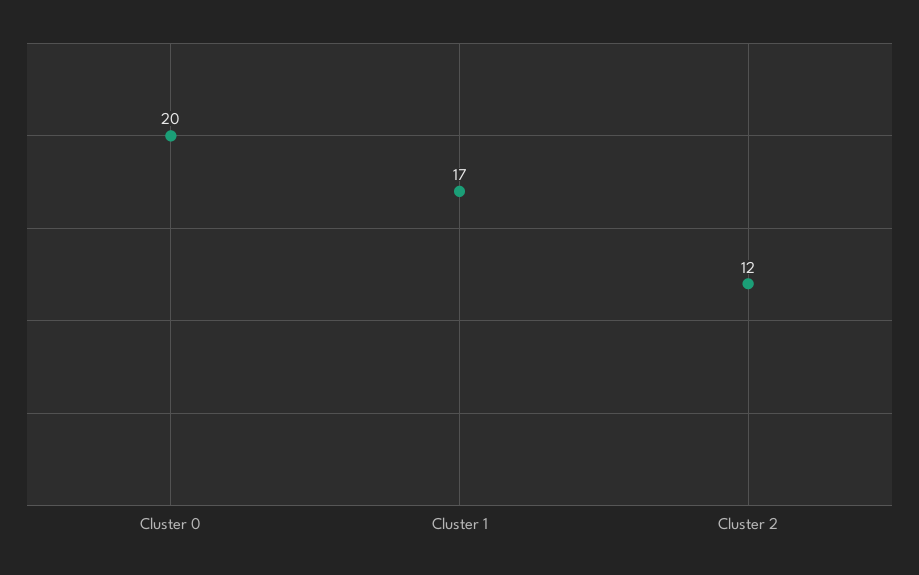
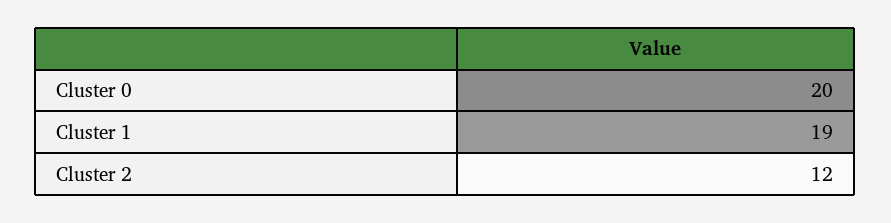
Cluster 1: 17 -> 19

